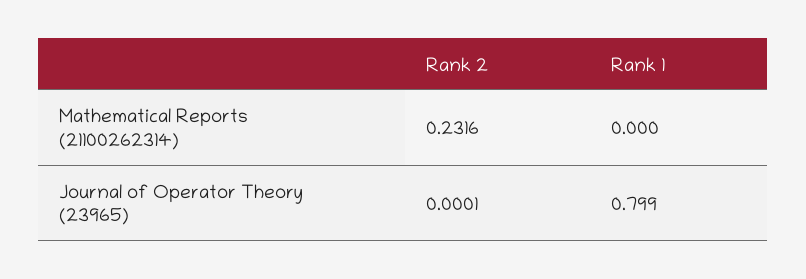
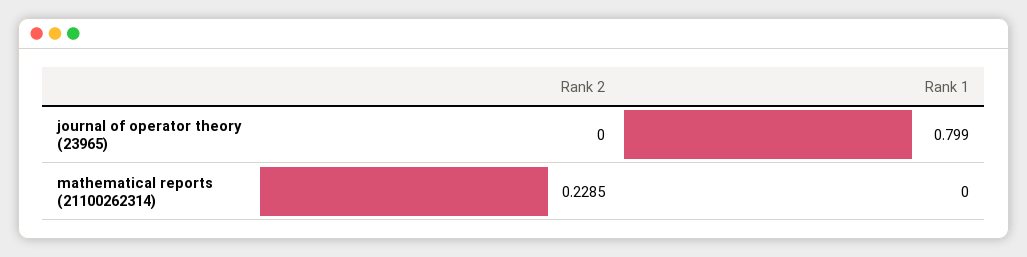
Rank 2, Mathematical Reports (21100262314): 0.2316 -> 0.2285
Rank 2, Journal of Operator Theory (23965): 0.0001 -> 0

